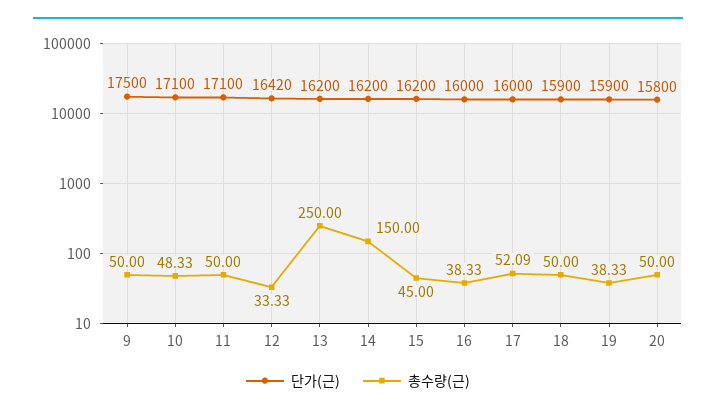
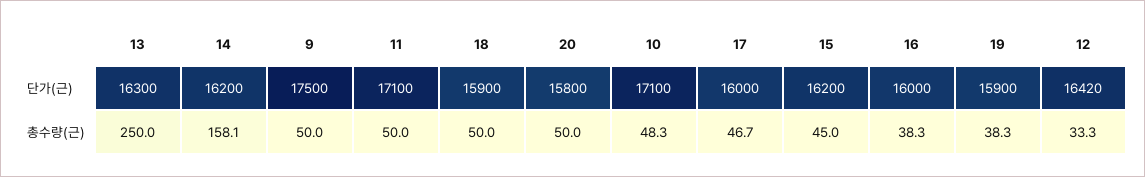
단가(근), 13: 16200 -> 16300
총수량(근), 14: 150 -> 158.1
총수량(근), 17: 52.09 -> 46.7

